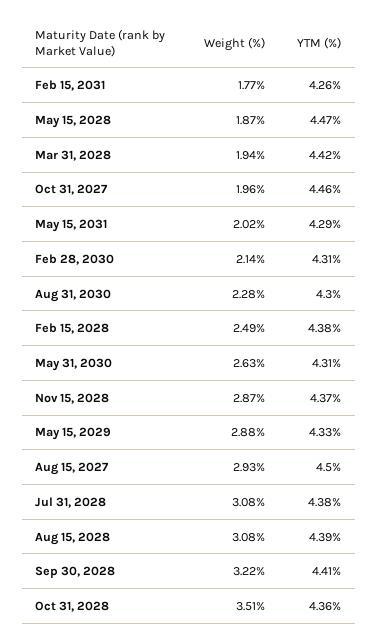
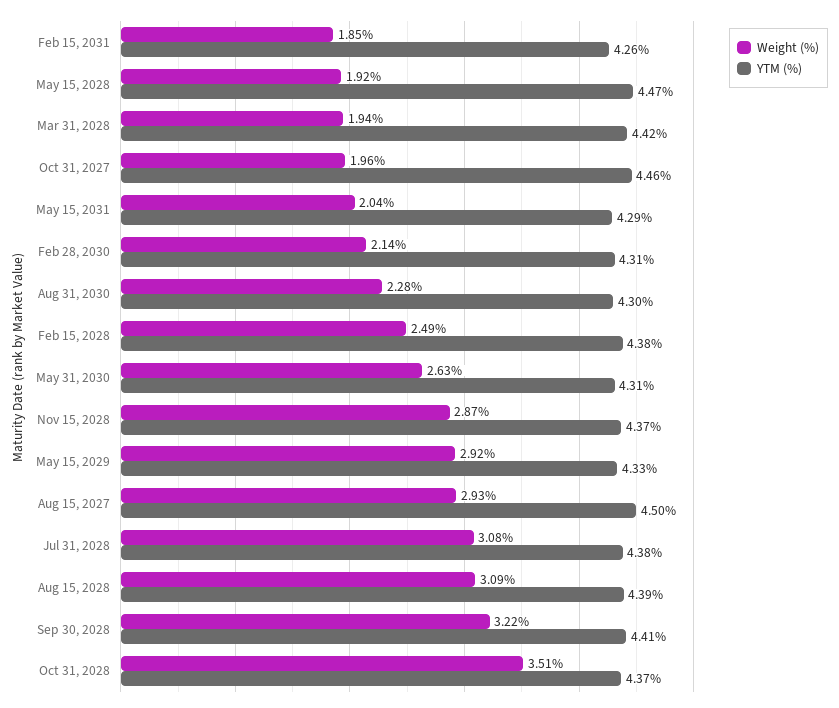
Weight (%), Feb 15, 2031: 1.77 -> 1.85
Weight (%), May 15, 2028: 1.87 -> 1.92
Weight (%), May 15, 2031: 2.02 -> 2.04
Weight (%), May 15, 2029: 2.88 -> 2.92
Weight (%), Aug 15, 2028: 3.08 -> 3.09
YTM (%), Oct 31, 2028: 4.36 -> 4.37

